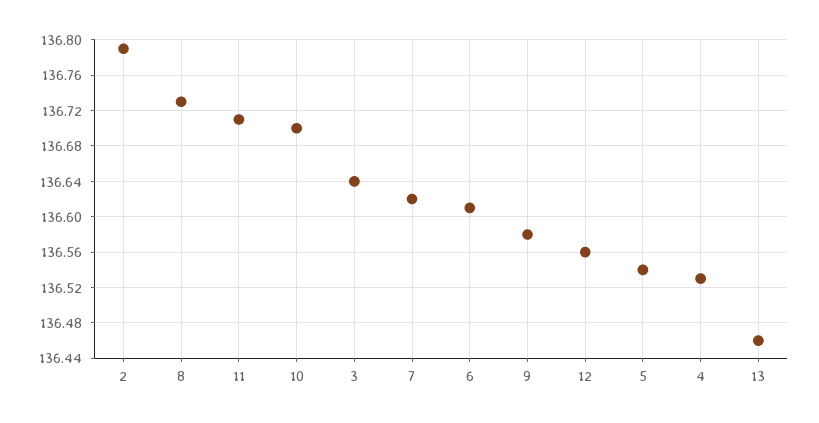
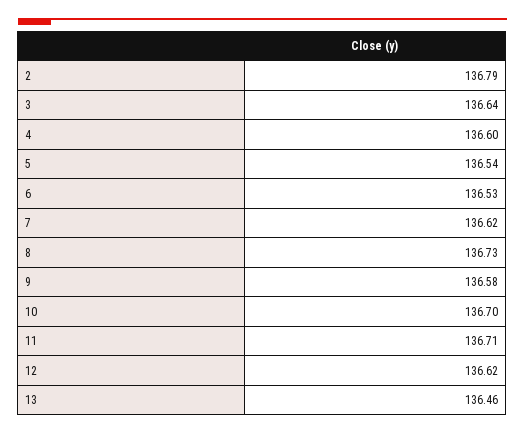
6: 136.61 -> 136.53
12: 136.56 -> 136.62
4: 136.53 -> 136.6

